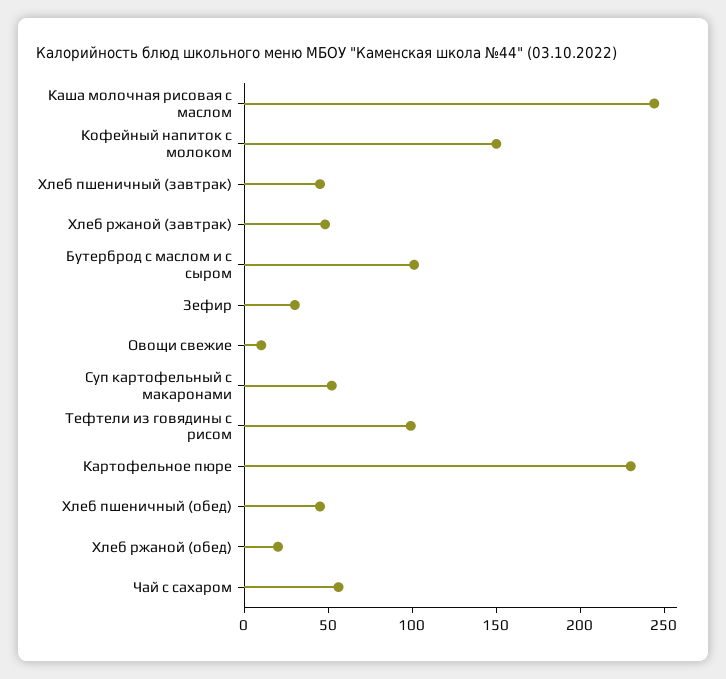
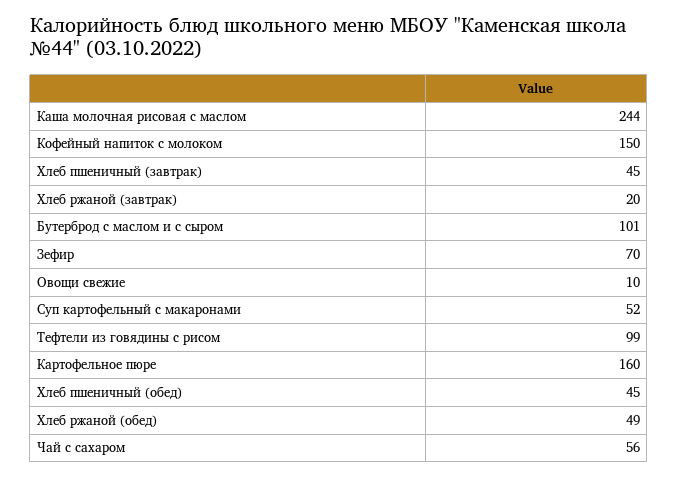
Хлеб ржаной (завтрак): 50 -> 20
Зефир: 30 -> 70
Картофельное пюре: 230 -> 160
Хлеб ржаной (обед): 20 -> 49

